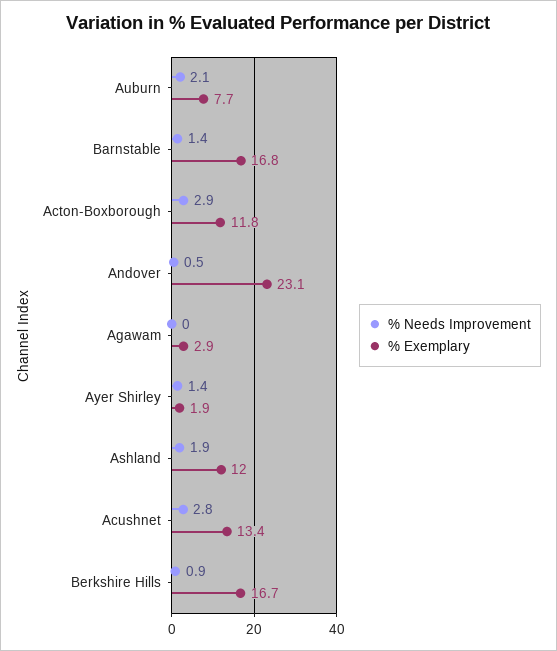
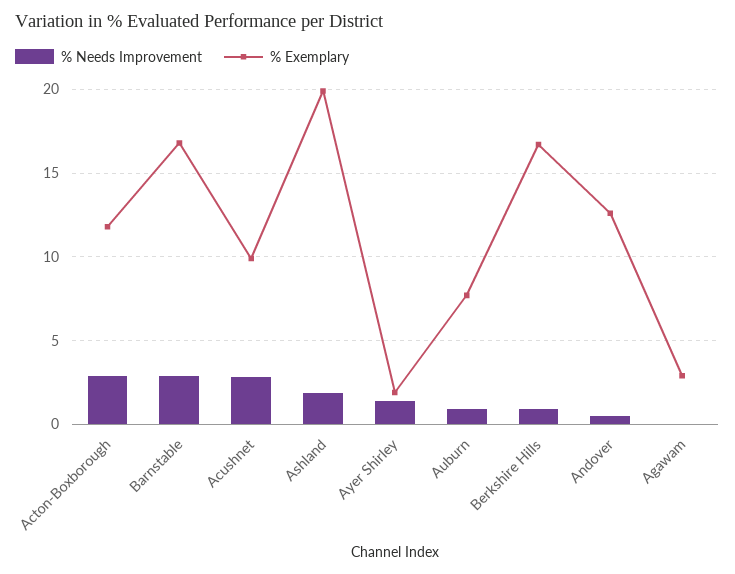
% Needs Improvement, Auburn: 2.1 -> 1
% Needs Improvement, Barnstable: 1.4 -> 3
% Exemplary, Andover: 23.1 -> 12.5
% Exemplary, Ashland: 12 -> 20
% Exemplary, Acushnet: 13.4 -> 10

